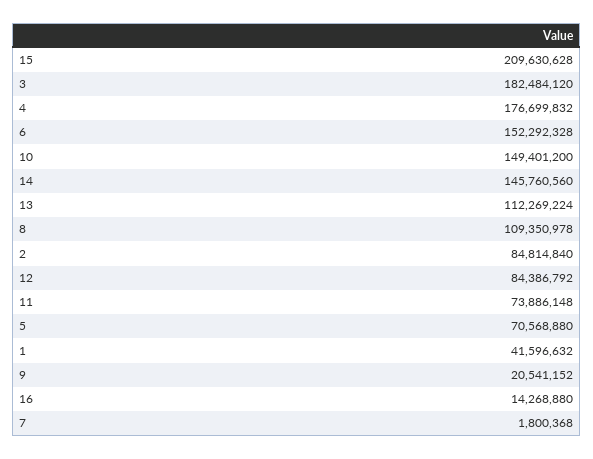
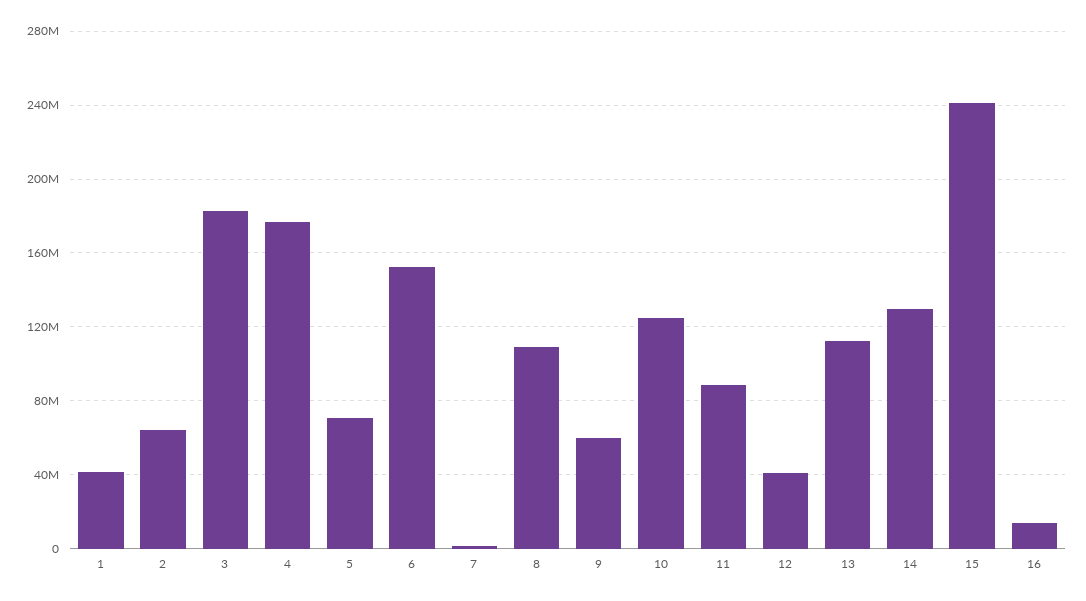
15: 209630628 -> 240000000
10: 149401200 -> 125000000
14: 145760560 -> 130000000
2: 84814840 -> 65000000
12: 84386792 -> 40000000
11: 73886148 -> 90000000
9: 20541152 -> 60000000

